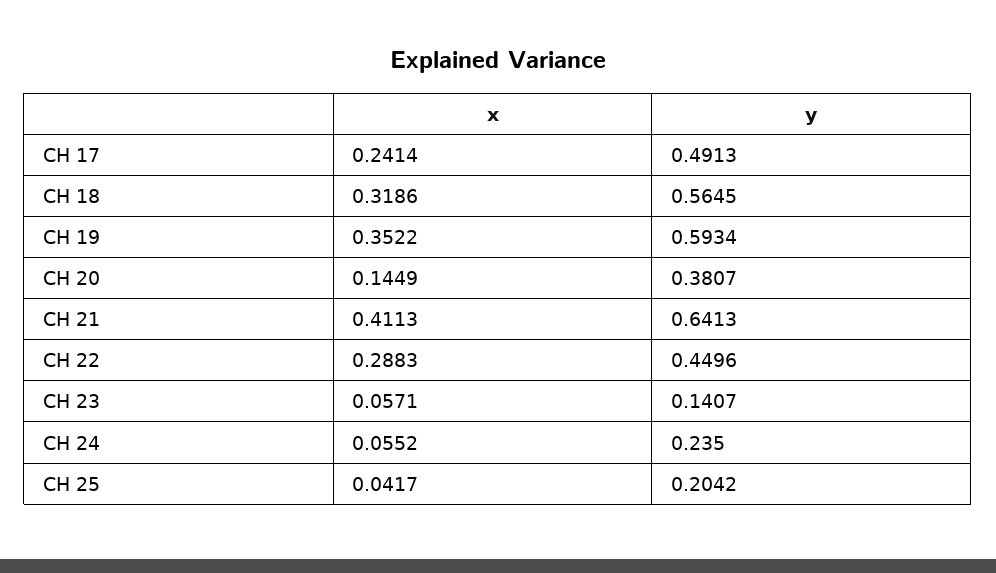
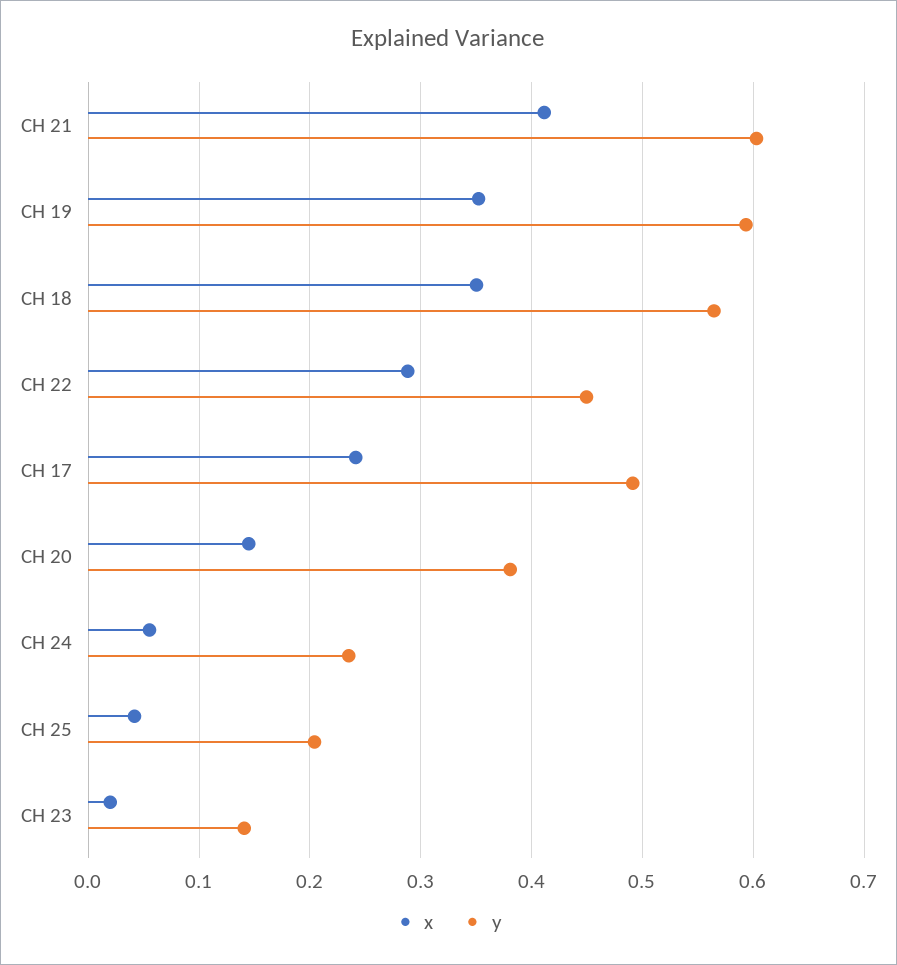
x, CH 18: 0.3186 -> 0.35
y, CH 21: 0.6413 -> 0.6
x, CH 23: 0.0571 -> 0.02

